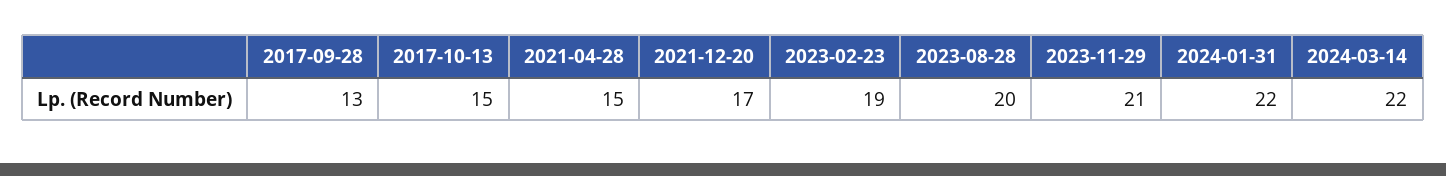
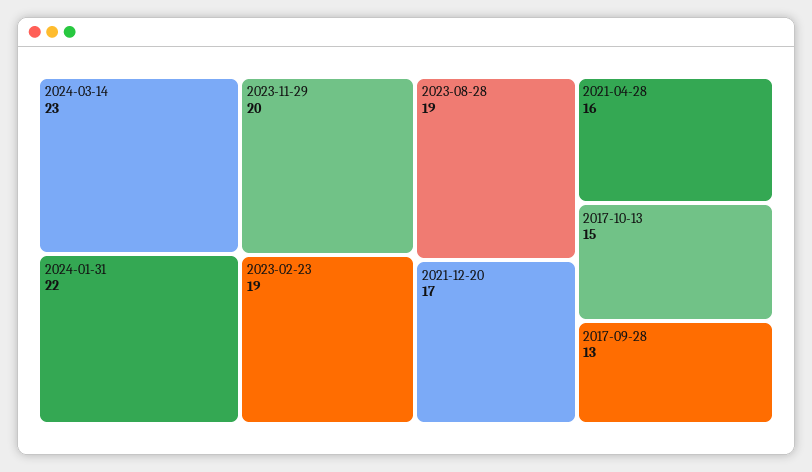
2021-04-28: 15 -> 16
2023-08-28: 20 -> 19
2023-11-29: 21 -> 20
2024-03-14: 22 -> 23

